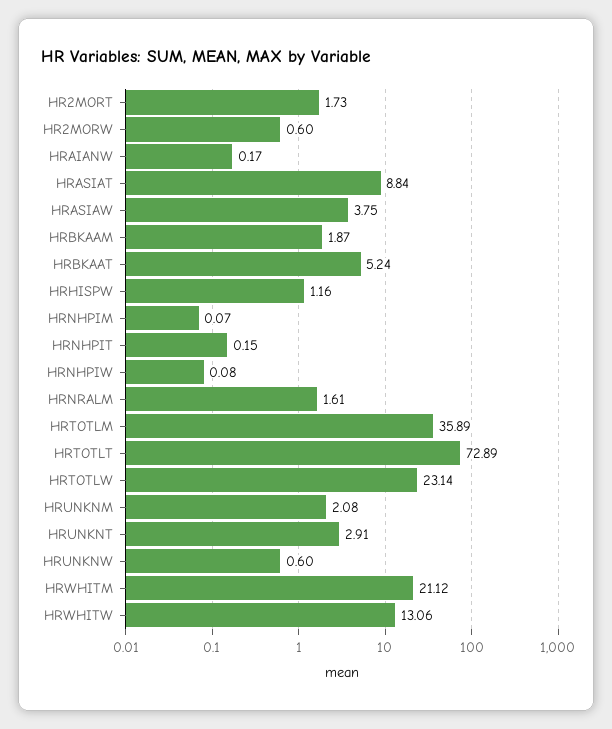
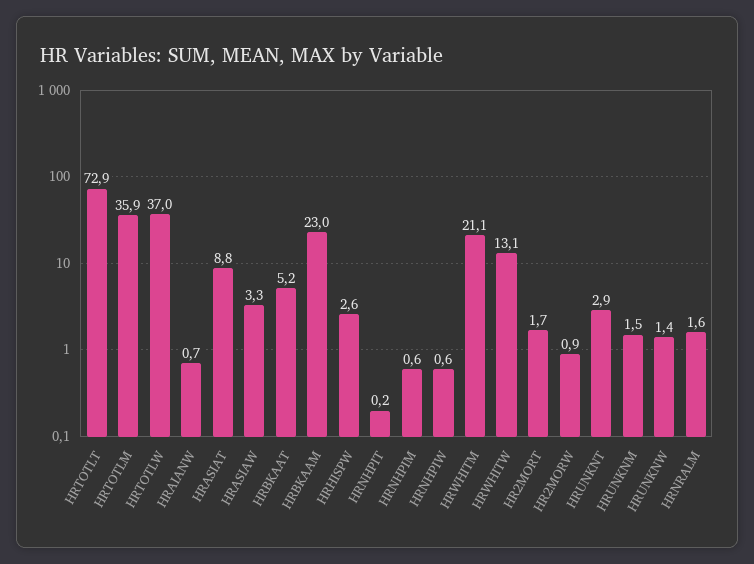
HR2MORW: 0.6 -> 0.9
HRAIANW: 0.17 -> 0.7
HRASIAW: 3.75 -> 3.3
HRBKAAM: 1.87 -> 23
HRHISPW: 1.16 -> 2.6
HRNHPIM: 0.07 -> 0.6
HRNHPIW: 0.08 -> 0.6
HRTOTLW: 23.14 -> 37
HRUNKNM: 2.08 -> 1.5
HRUNKNW: 0.6 -> 1.4

